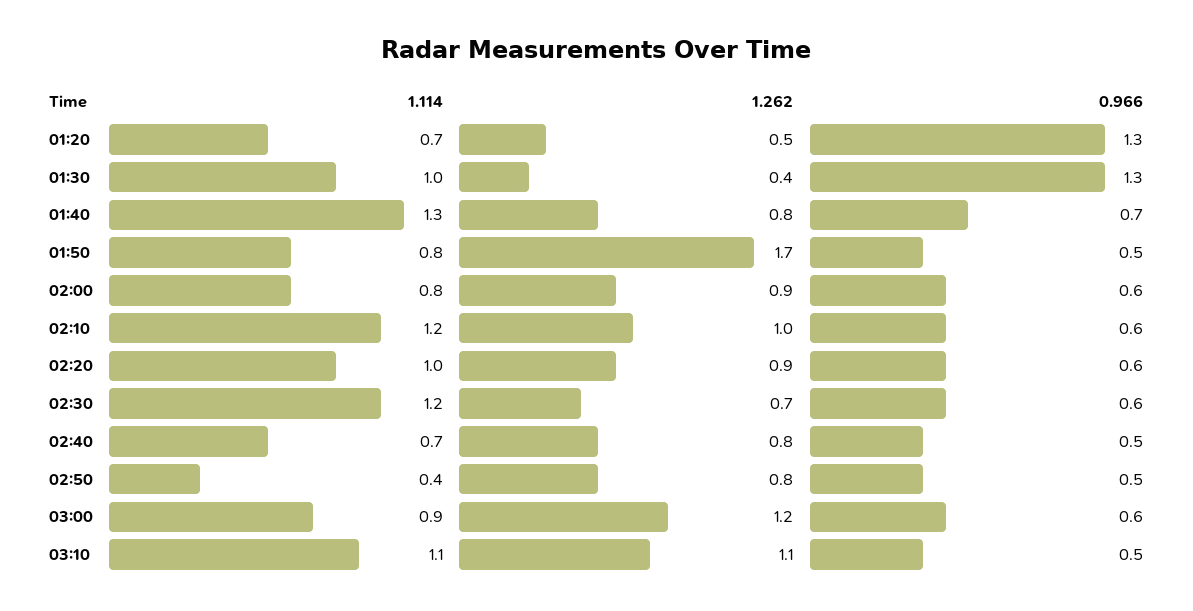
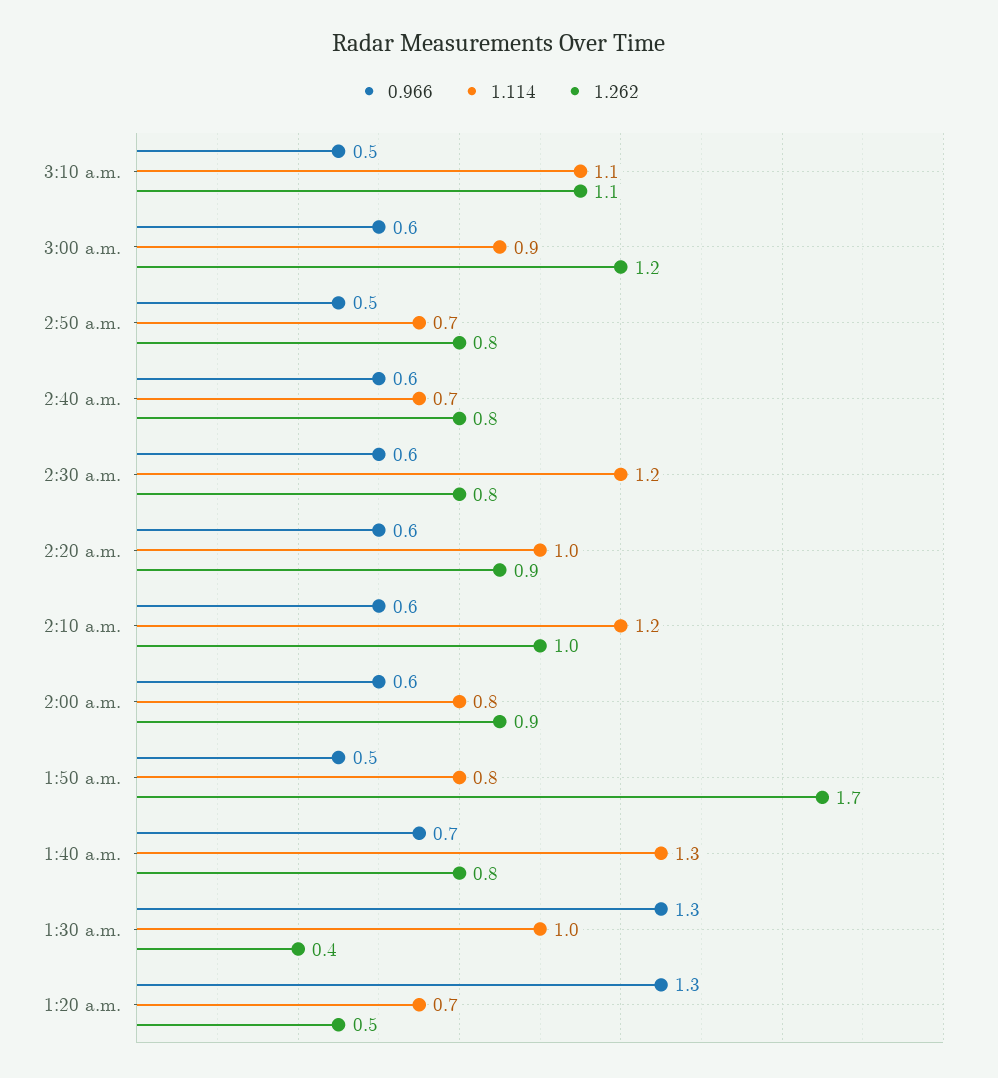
1.262, 02:30: 0.7 -> 0.8
0.966, 02:40: 0.5 -> 0.6
1.114, 02:50: 0.4 -> 0.7

